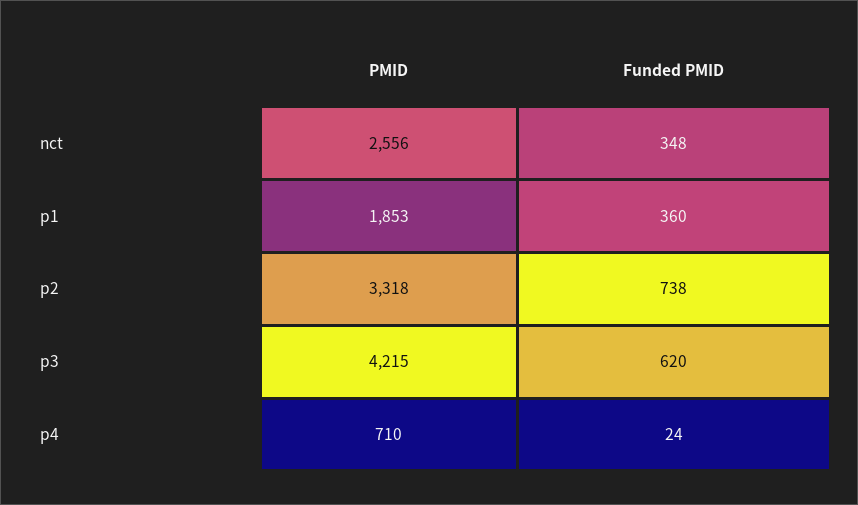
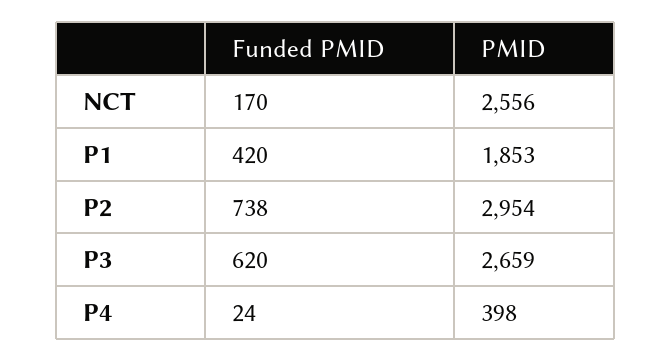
Funded PMID, nct: 348 -> 170
Funded PMID, p1: 360 -> 420
PMID, p2: 3318 -> 2954
PMID, p3: 4215 -> 2659
PMID, p4: 710 -> 398

